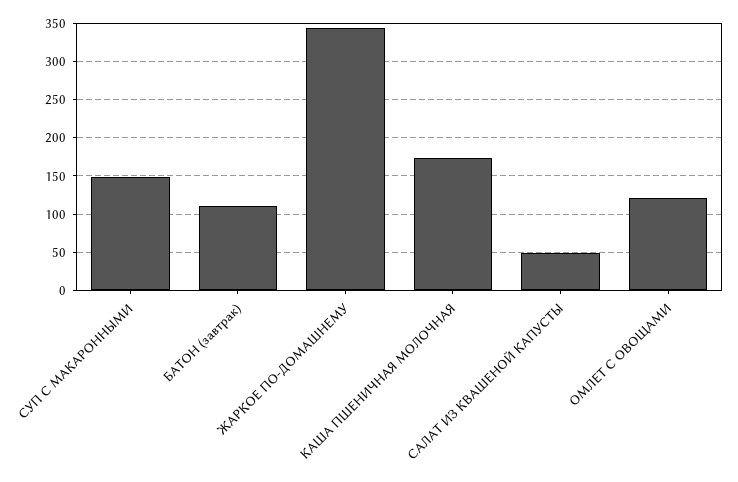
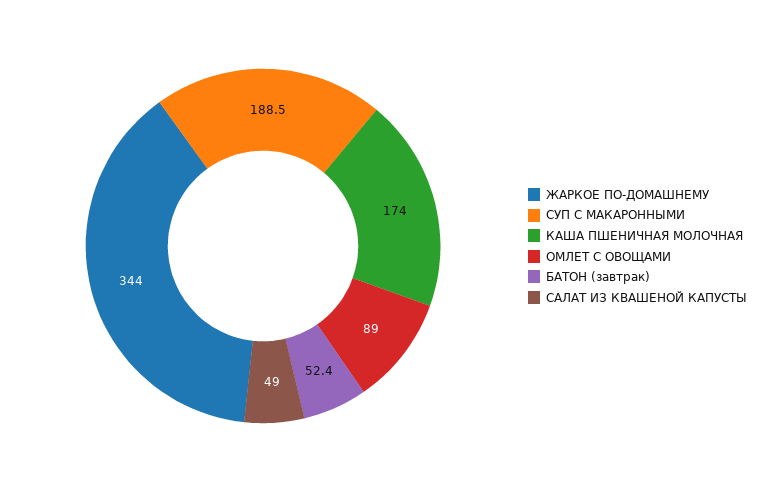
СУП С МАКАРОННЫМИ: 150 -> 188.5
БАТОН (завтрак): 110 -> 52.4
ОМЛЕТ С ОВОЩАМИ: 120 -> 89

